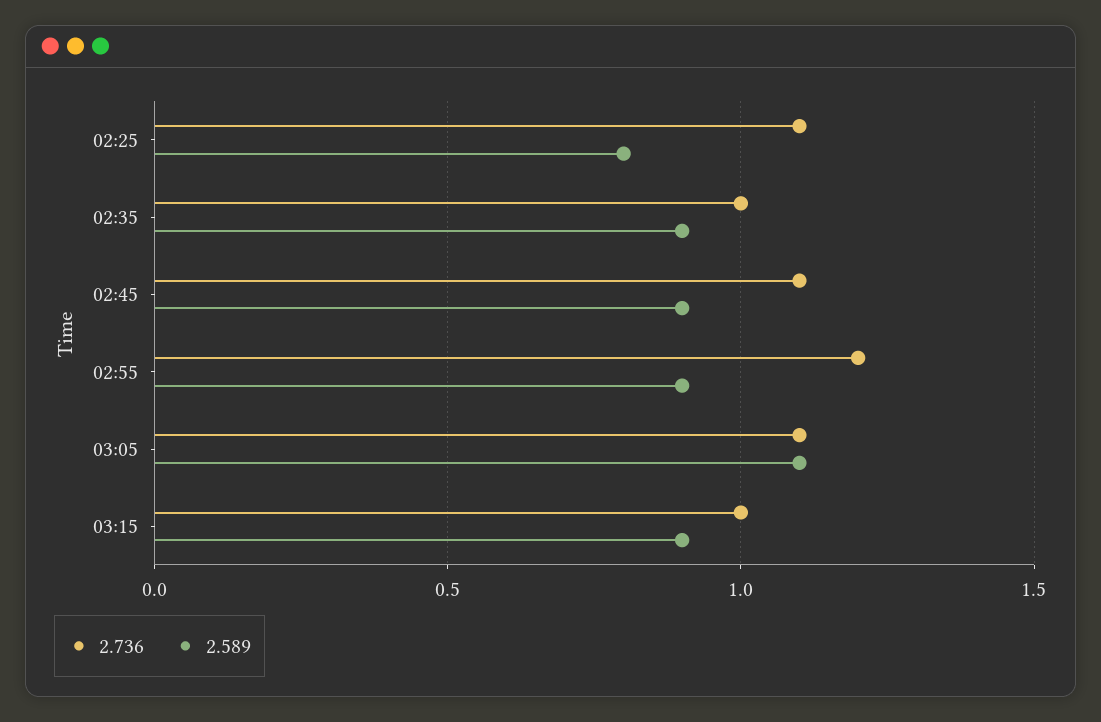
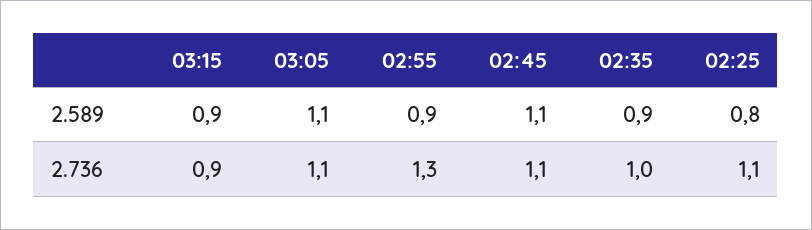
2.589, 02:45: 0.9 -> 1.1
2.736, 02:55: 1.2 -> 1.3
2.736, 03:15: 1 -> 0.9

